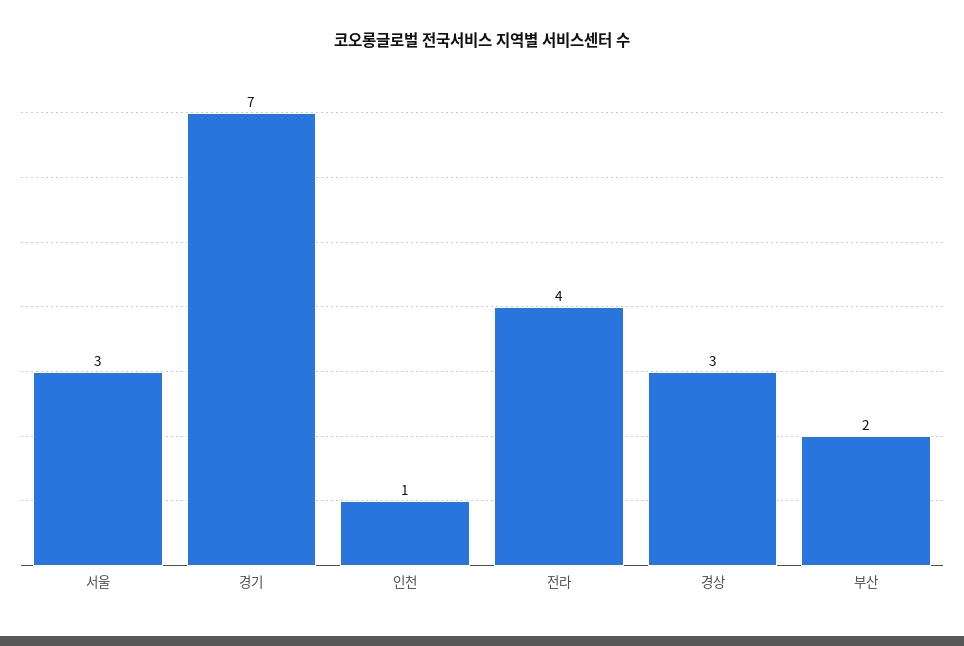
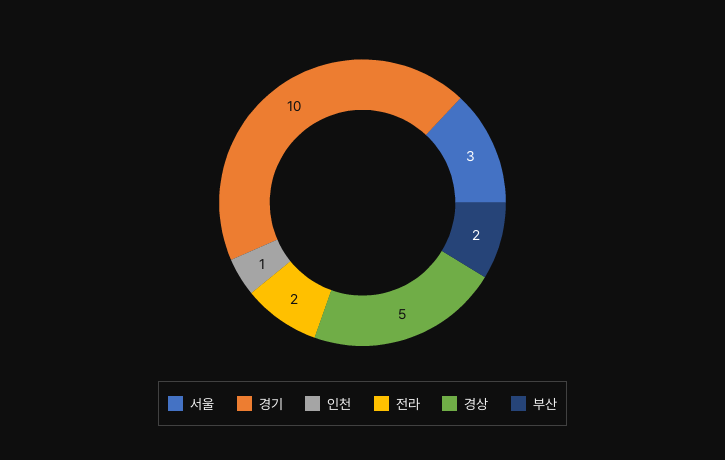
경기: 7 -> 10
전라: 4 -> 2
경상: 3 -> 5

